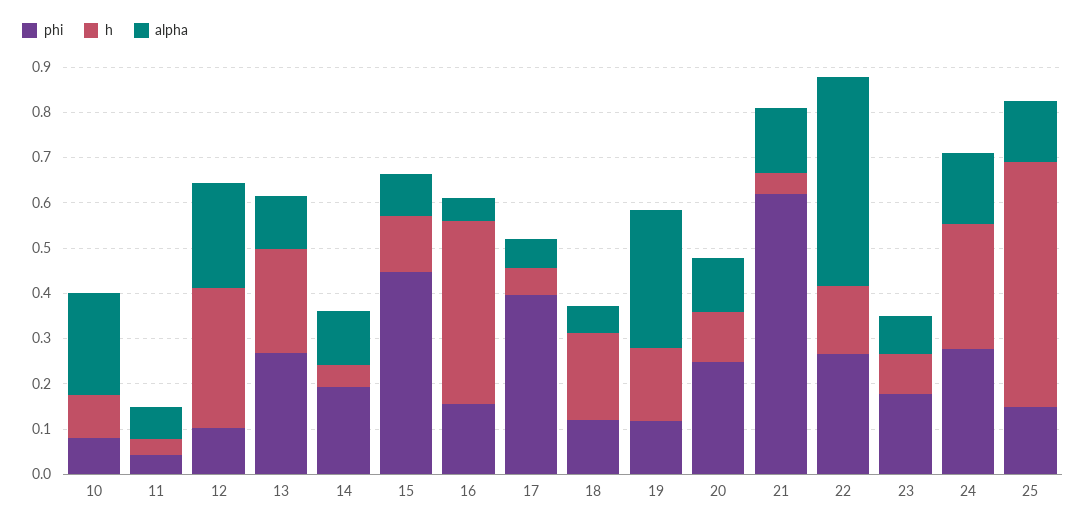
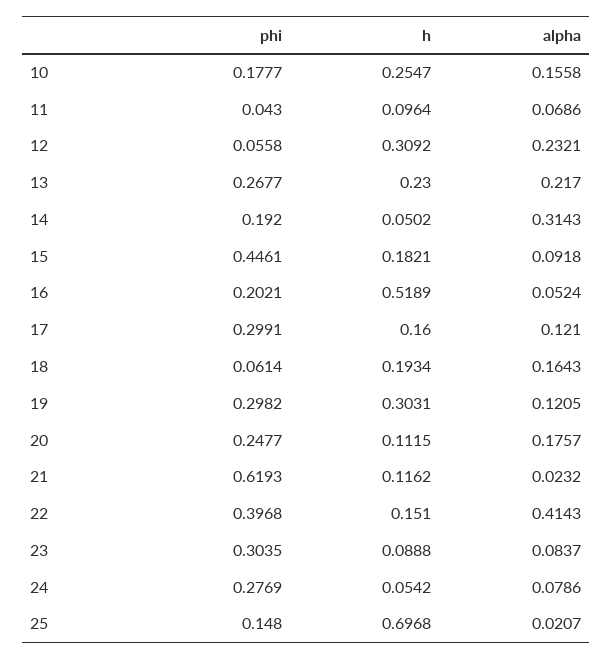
phi, 10: 0.08 -> 0.1777
h, 10: 0.1 -> 0.2547
alpha, 10: 0.22 -> 0.1558
h, 11: 0.04 -> 0.0964
phi, 12: 0.1 -> 0.0558
alpha, 13: 0.12 -> 0.217
alpha, 14: 0.12 -> 0.3143
h, 15: 0.12 -> 0.1821
phi, 16: 0.16 -> 0.2021
h, 16: 0.4 -> 0.5189
phi, 17: 0.4 -> 0.2991
h, 17: 0.06 -> 0.16
alpha, 17: 0.06 -> 0.121
phi, 18: 0.12 -> 0.0614
alpha, 18: 0.06 -> 0.1643
phi, 19: 0.12 -> 0.2982
h, 19: 0.16 -> 0.3031
alpha, 19: 0.3 -> 0.1205
alpha, 20: 0.12 -> 0.1757
h, 21: 0.04 -> 0.1162
alpha, 21: 0.14 -> 0.0232
phi, 22: 0.26 -> 0.3968
alpha, 22: 0.46 -> 0.4143
phi, 23: 0.18 -> 0.3035
h, 24: 0.28 -> 0.0542
alpha, 24: 0.16 -> 0.0786
h, 25: 0.54 -> 0.6968
alpha, 25: 0.14 -> 0.0207

